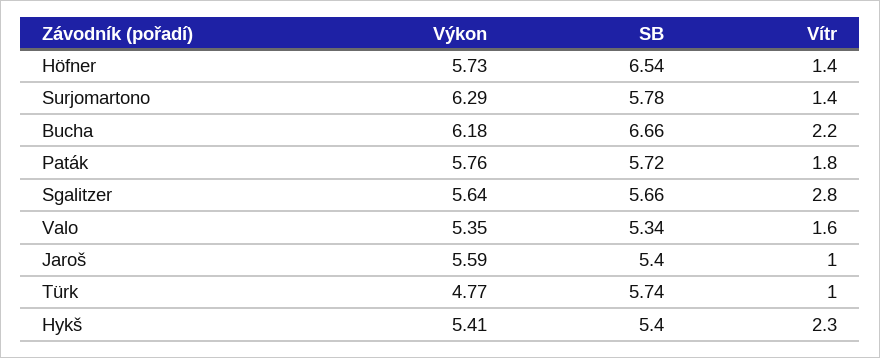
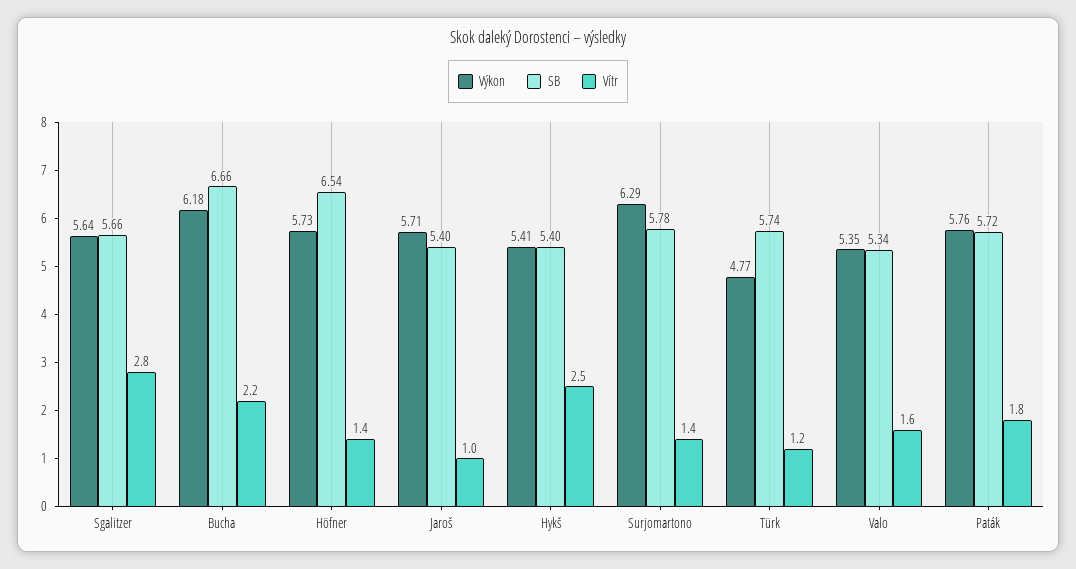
Výkon, Jaroš: 5.59 -> 5.71
Vítr, Türk: 1 -> 1.2
Vítr, Hykš: 2.3 -> 2.5

